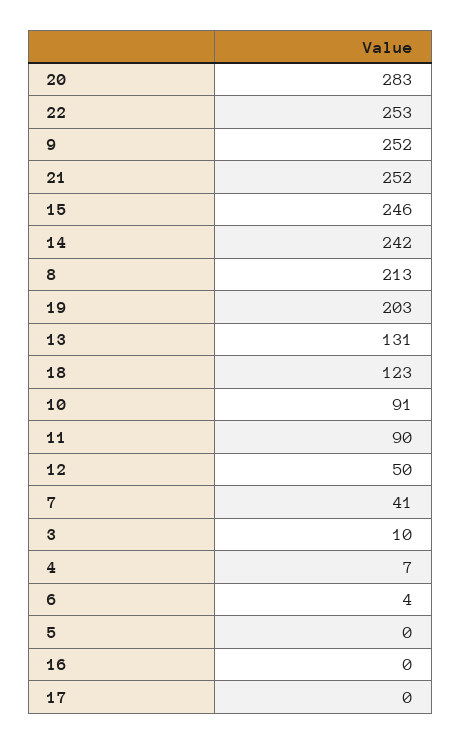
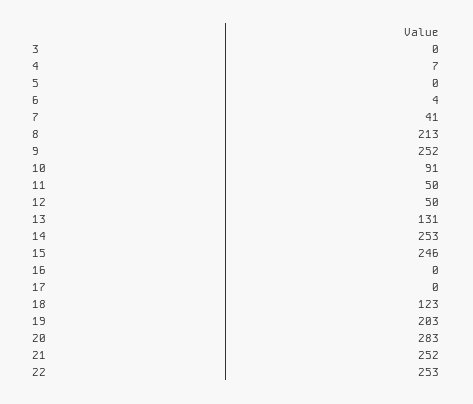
14: 242 -> 253
11: 90 -> 50
3: 10 -> 0

